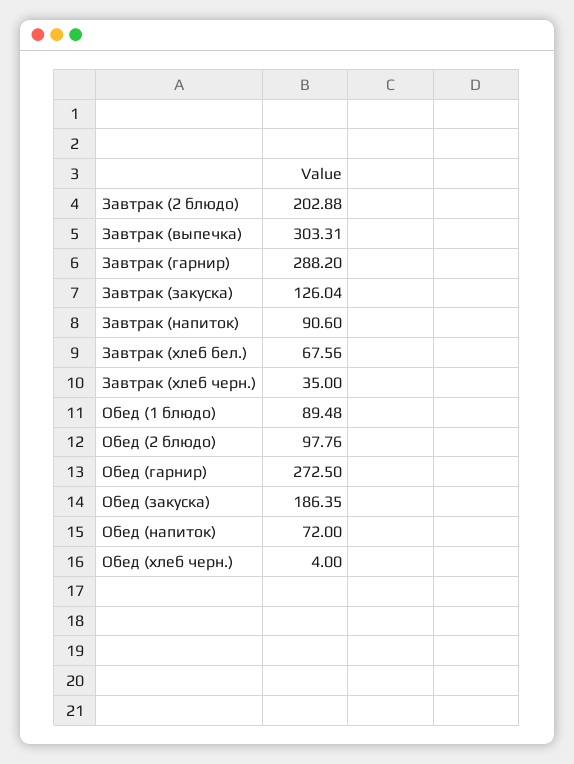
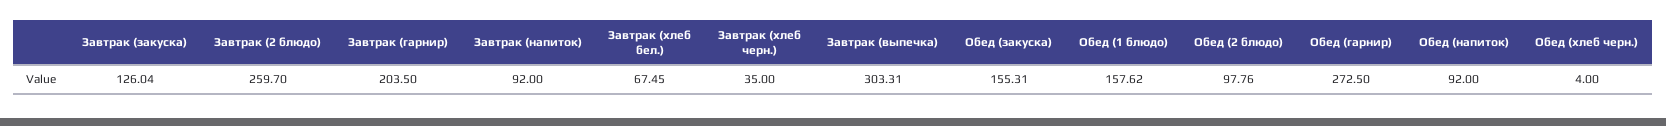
Завтрак (2 блюдо): 202.88 -> 259.7
Завтрак (гарнир): 288.2 -> 203.5
Завтрак (напиток): 90.6 -> 92
Завтрак (хлеб бел.): 67.56 -> 67.45
Обед (1 блюдо): 89.48 -> 157.62
Обед (закуска): 186.35 -> 155.31
Обед (напиток): 72 -> 92

